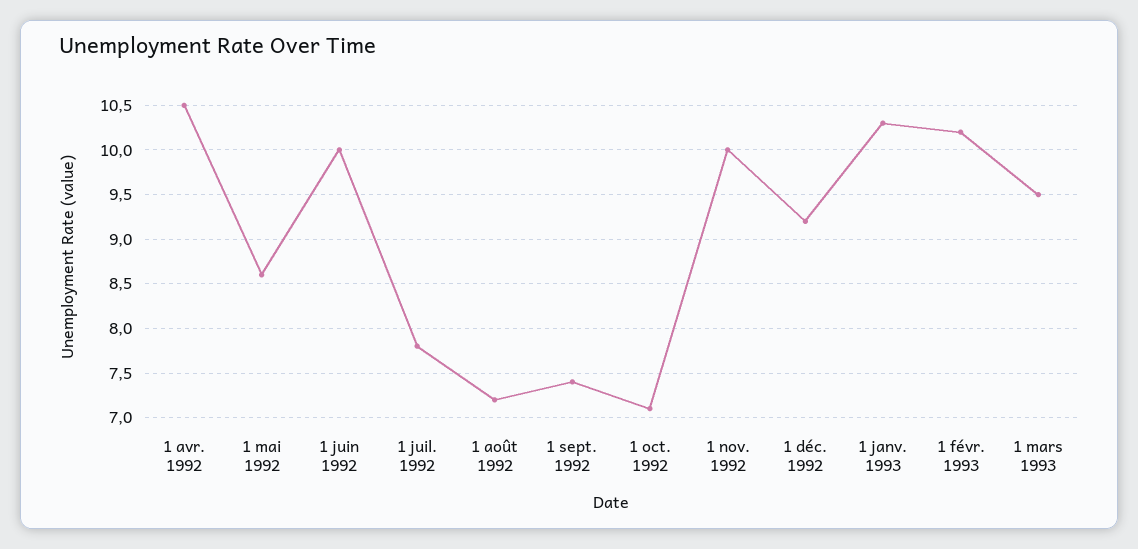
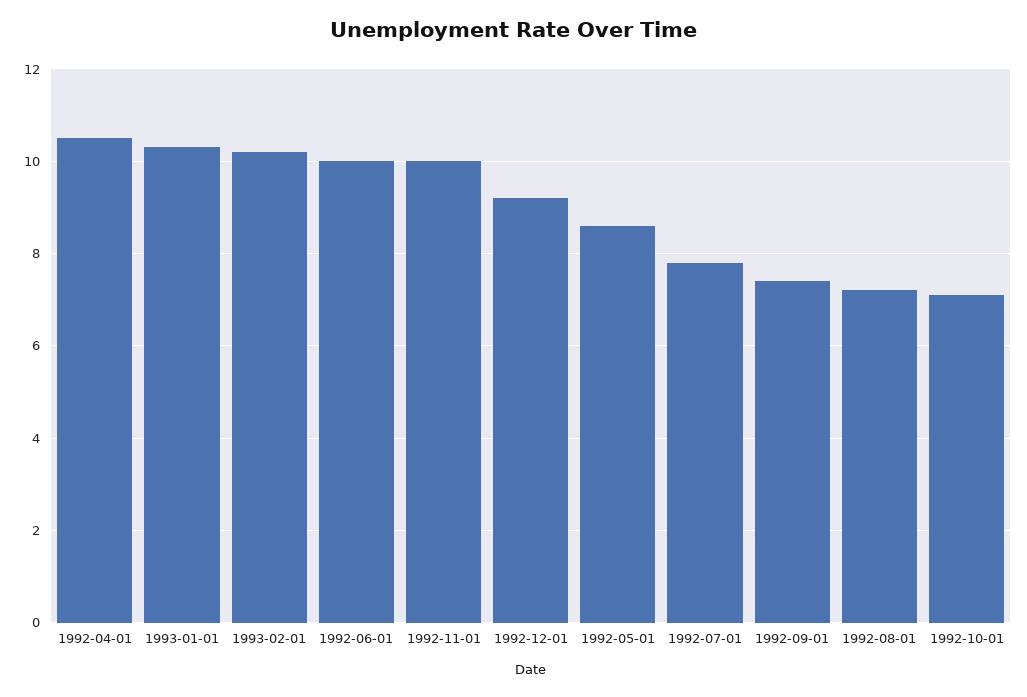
1 mars 1993: 9.5 -> none

